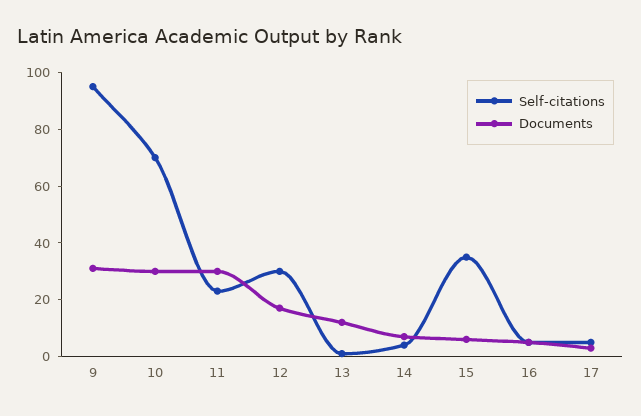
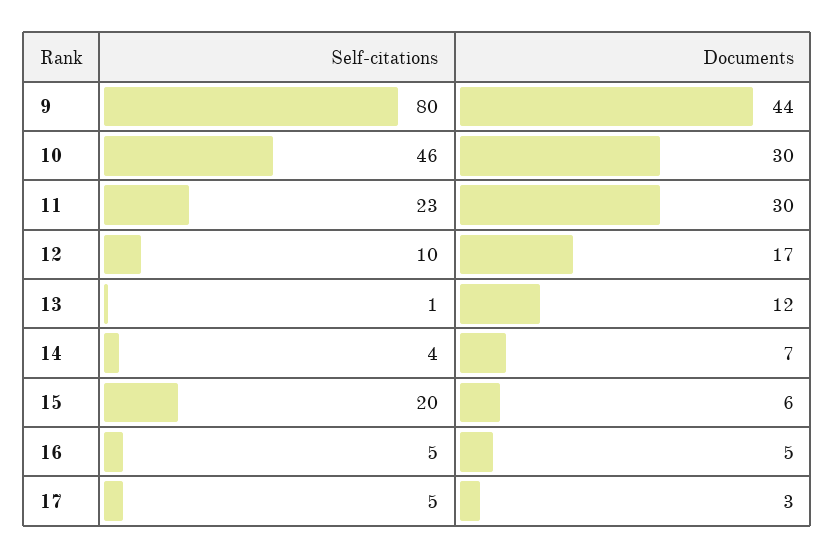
Self-citations, 9: 95 -> 80
Documents, 9: 30 -> 44
Self-citations, 10: 70 -> 46
Self-citations, 12: 30 -> 10
Self-citations, 15: 35 -> 20

